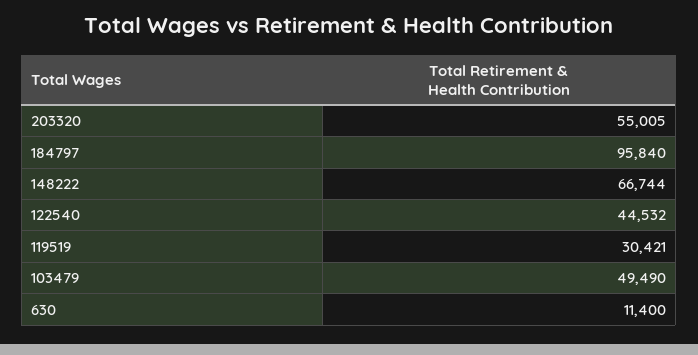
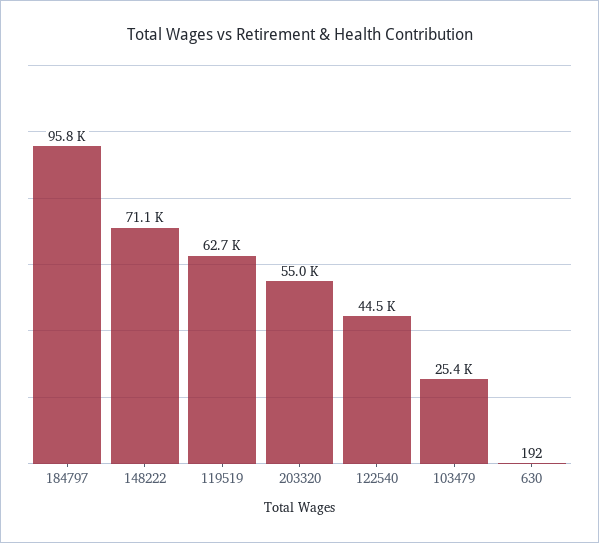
148222: 66744 -> 71100
119519: 30421 -> 62700
103479: 49490 -> 25400
630: 11400 -> 192

